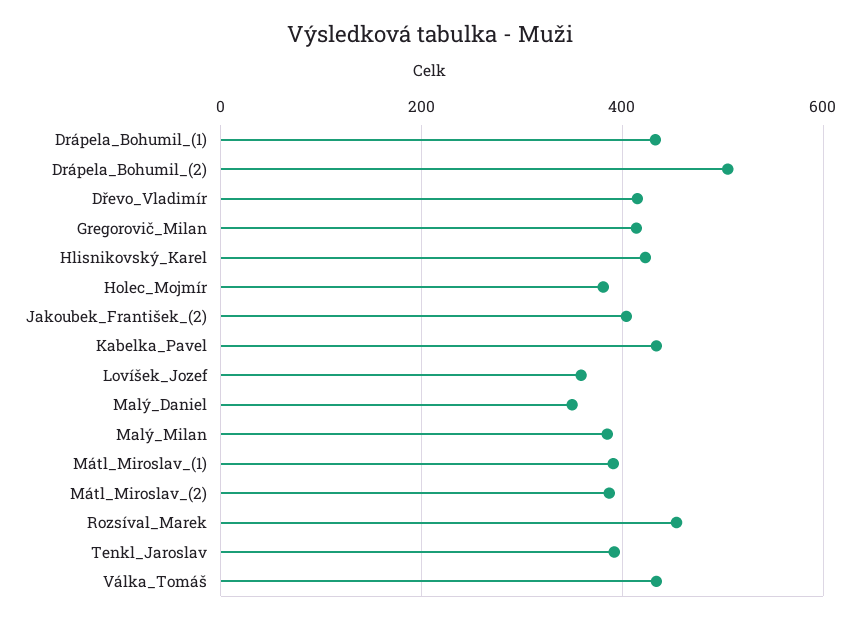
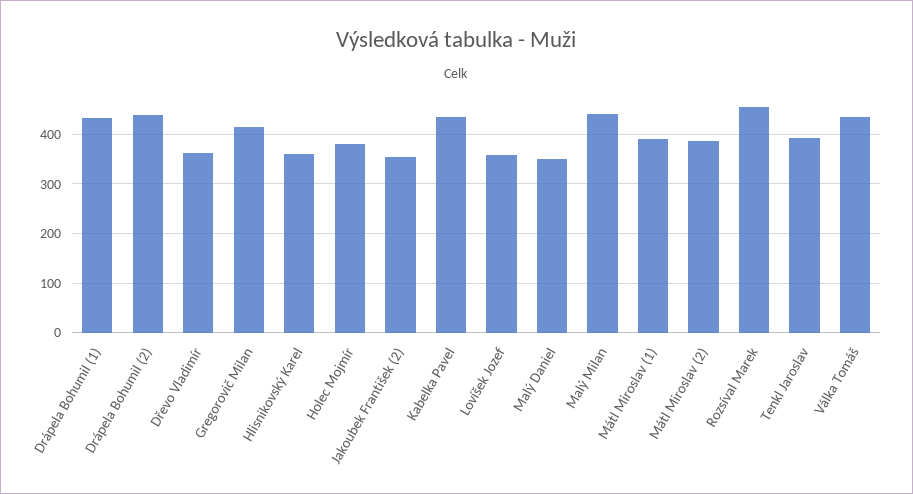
Drápela_Bohumil_(2): 500 -> 440
Dřevo_Vladimír: 420 -> 360
Hlisnikovský_Karel: 420 -> 360
Jakoubek_František_(2): 400 -> 360
Malý_Milan: 380 -> 440

